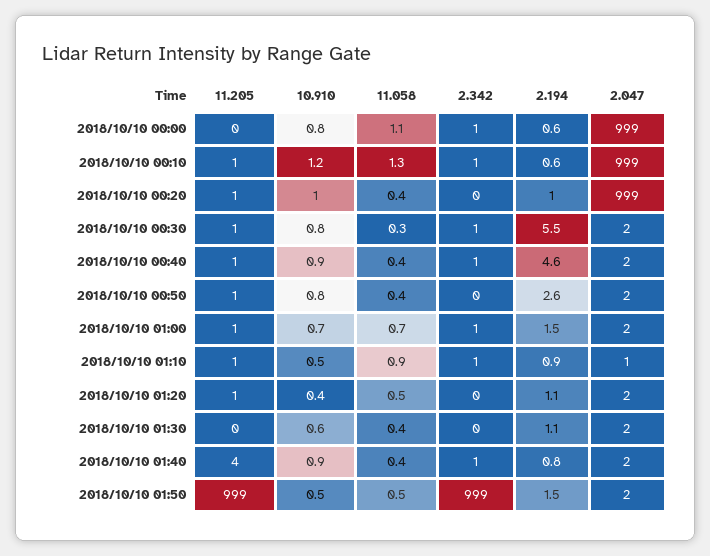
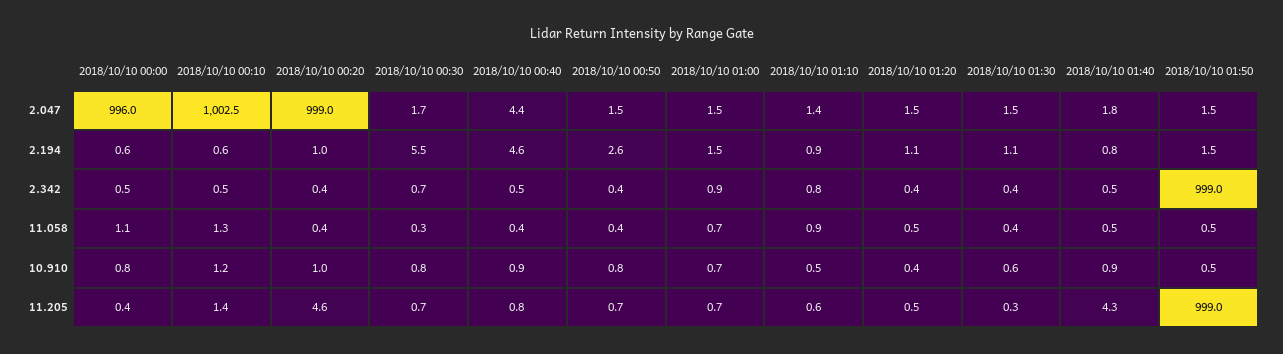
2.047, 2018/10/10 00:00: 999 -> 996
2.047, 2018/10/10 00:10: 999 -> 1002.5
11.205, 2018/10/10 00:20: 1 -> 4.6
2.047, 2018/10/10 00:40: 2 -> 4.4
11.058, 2018/10/10 01:40: 0.4 -> 0.5

